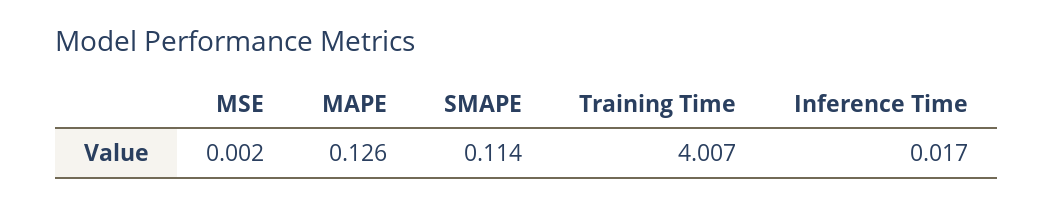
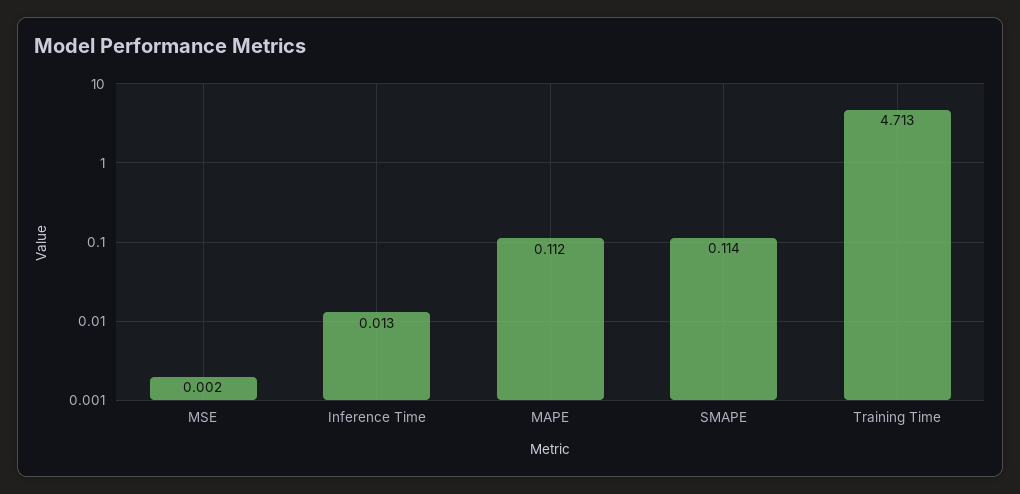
MAPE: 0.126 -> 0.112
Training Time: 4.007 -> 4.713
Inference Time: 0.017 -> 0.013

